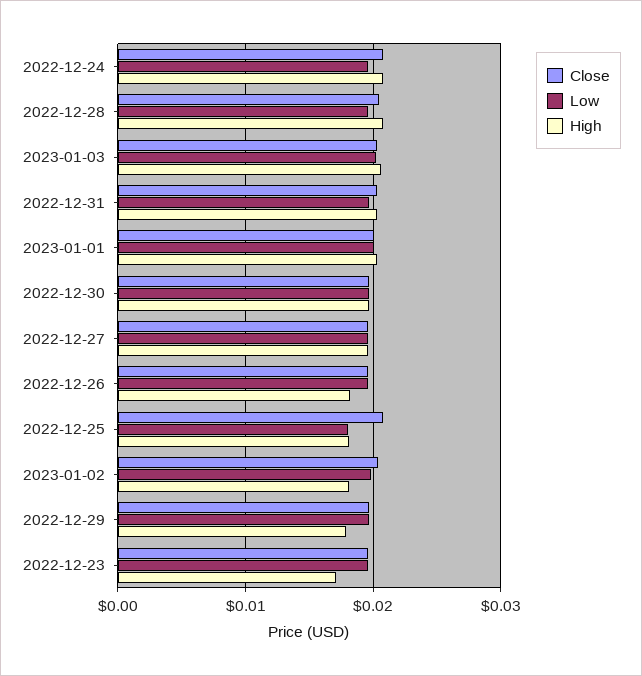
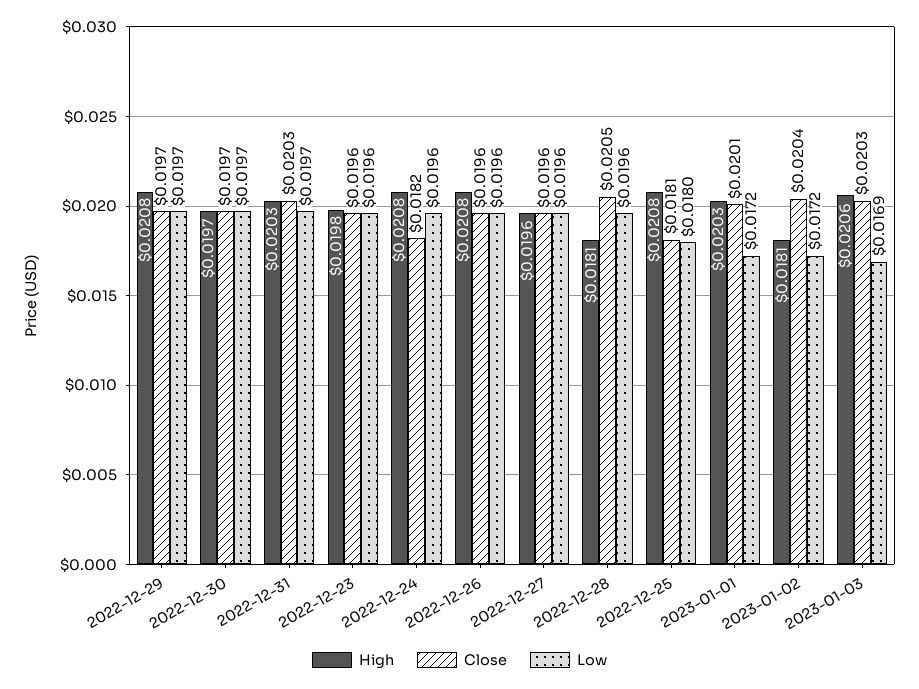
Close, 2022-12-24: 0.021 -> 0.0182
High, 2022-12-28: 0.021 -> 0.0181
Low, 2023-01-03: 0.02 -> 0.0169
Low, 2023-01-01: 0.02 -> 0.0172
High, 2022-12-26: 0.018 -> 0.0208
Close, 2022-12-25: 0.021 -> 0.0181
High, 2022-12-25: 0.018 -> 0.0208
Low, 2023-01-02: 0.02 -> 0.0172
High, 2022-12-29: 0.018 -> 0.0208
High, 2022-12-23: 0.017 -> 0.0198

